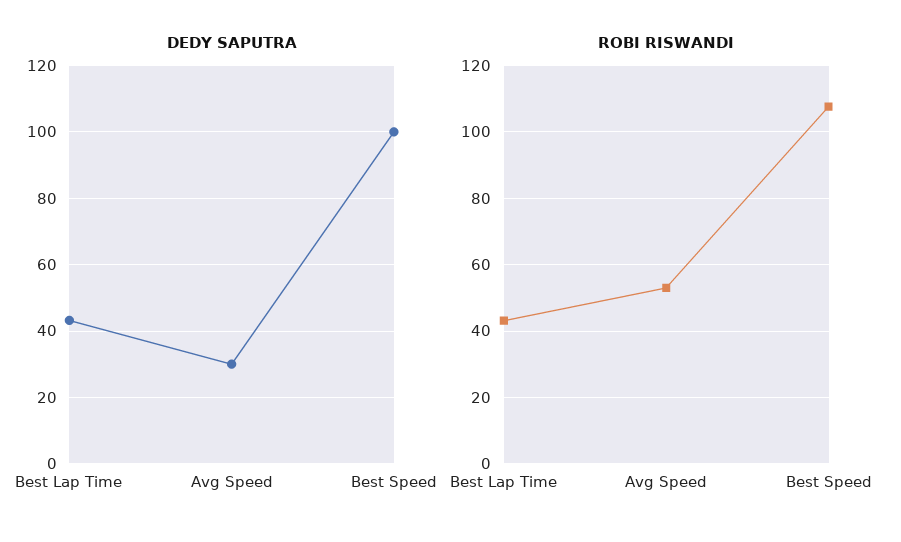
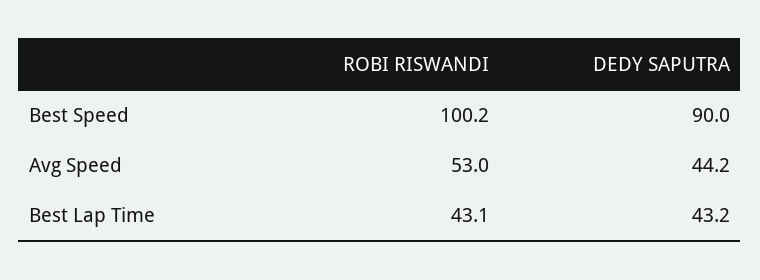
DEDY SAPUTRA, Avg Speed: 30 -> 44.2
DEDY SAPUTRA, Best Speed: 100 -> 90
ROBI RISWANDI, Best Speed: 108 -> 100.2

